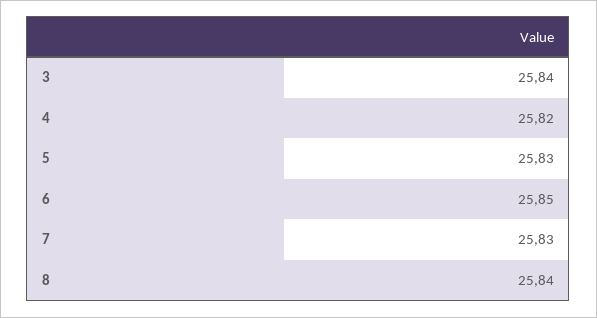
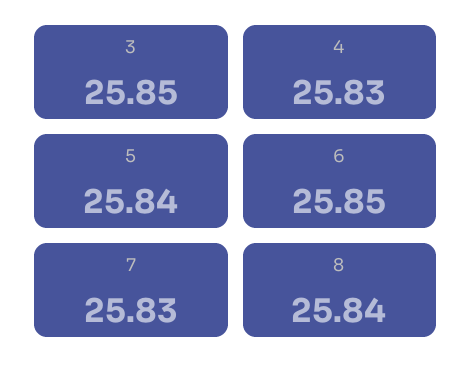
3: 25.84 -> 25.85
4: 25.82 -> 25.83
5: 25.83 -> 25.84

